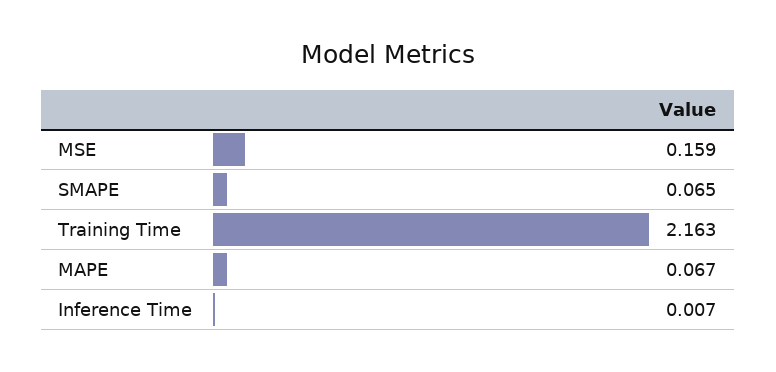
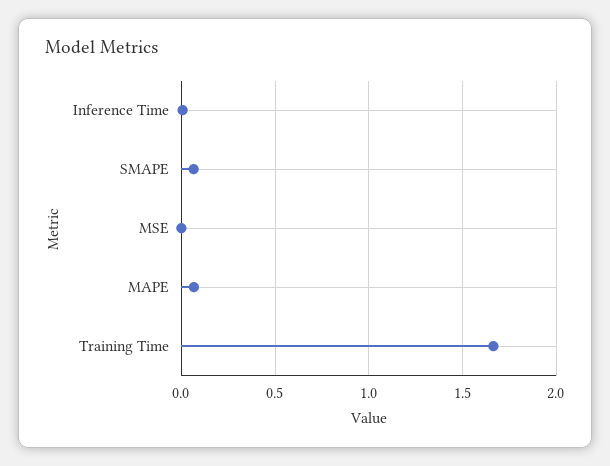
MSE: 0.159 -> 0
Training Time: 2.163 -> 1.65

